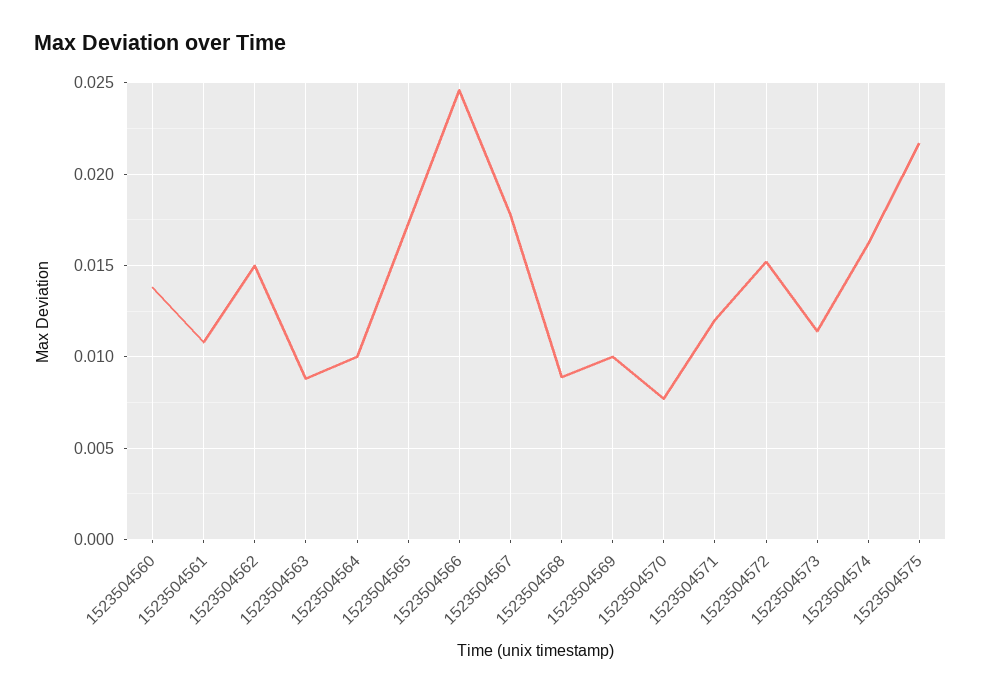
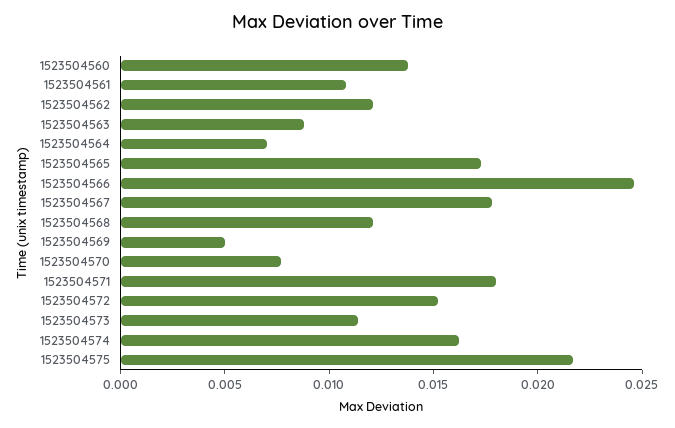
1523504562: 0.015 -> 0.012
1523504564: 0.01 -> 0.007
1523504568: 0.009 -> 0.012
1523504569: 0.01 -> 0.005
1523504571: 0.012 -> 0.018

